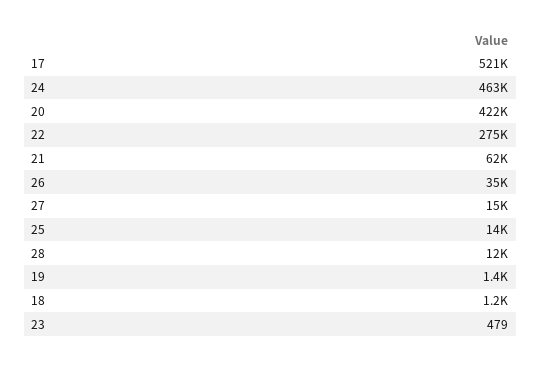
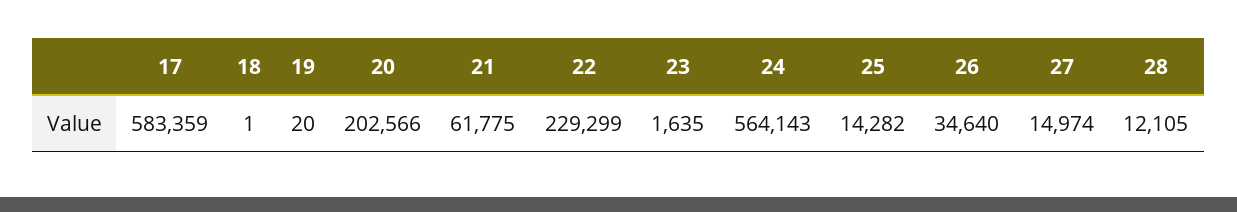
17: 521000 -> 583359
24: 463000 -> 564143
20: 422000 -> 202566
22: 275000 -> 229299
19: 1400 -> 20
18: 1200 -> 1
23: 479 -> 1635

